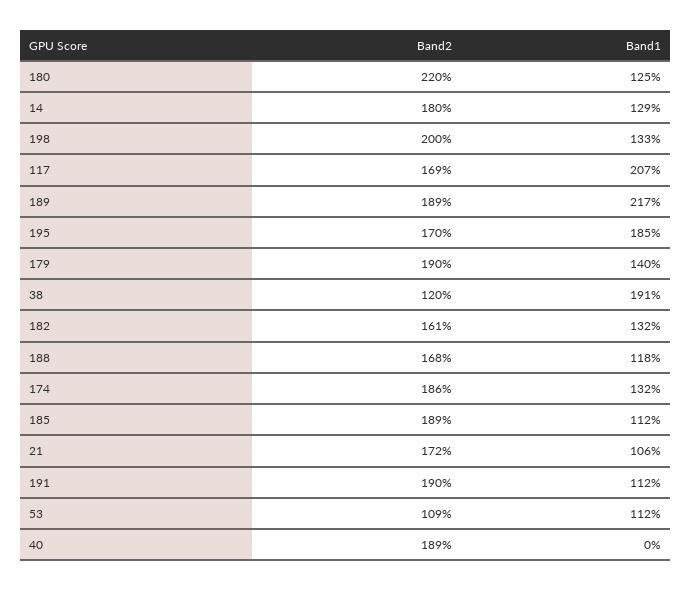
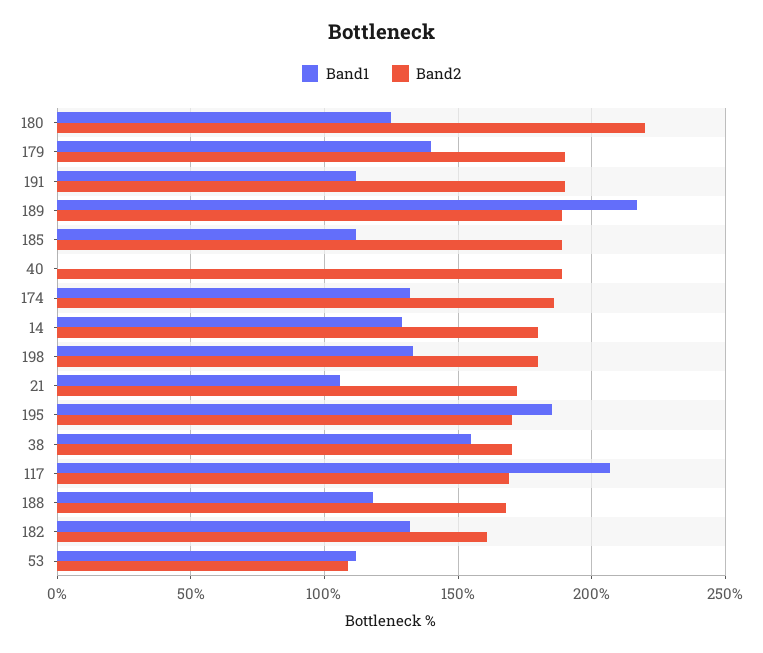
Band2, 198: 200 -> 180
Band2, 38: 120 -> 170
Band1, 38: 191 -> 155

